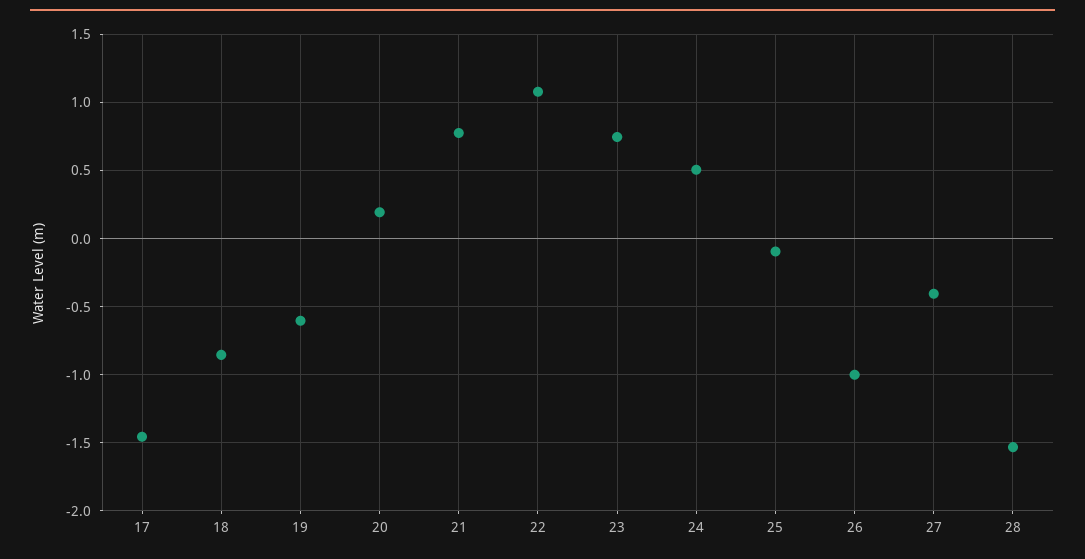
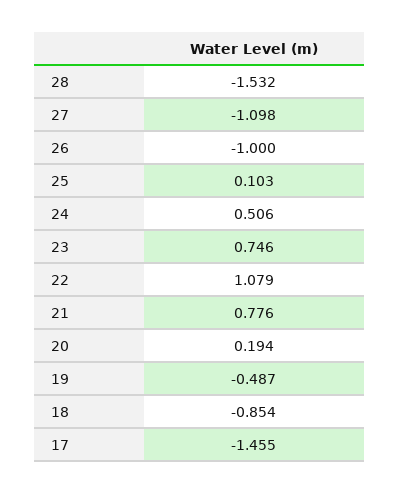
19: -0.6 -> -0.487
25: -0.1 -> 0.103
27: -0.4 -> -1.098

